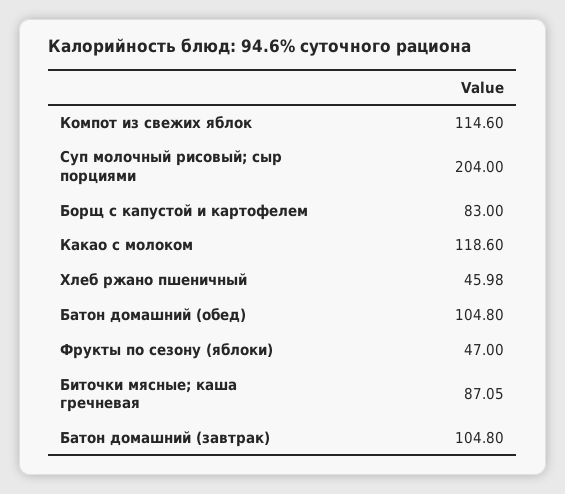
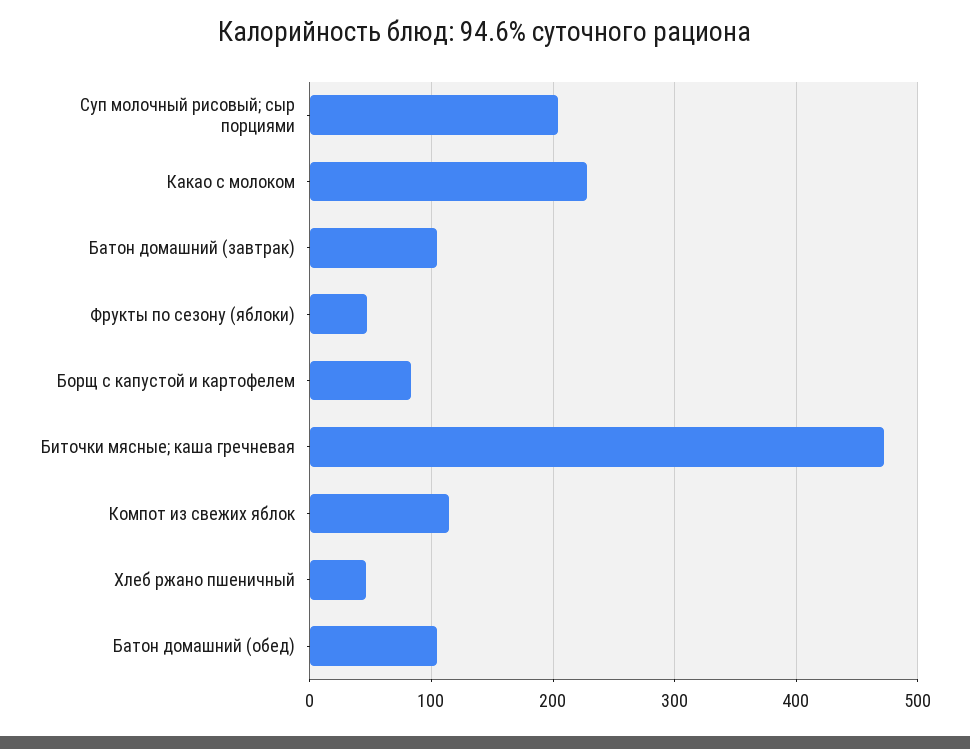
Какао с молоком: 118.6 -> 230
Биточки мясные; каша гречневая: 87.05 -> 470

